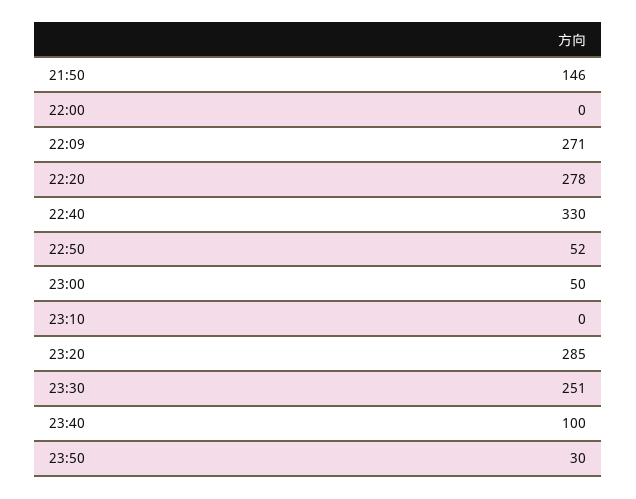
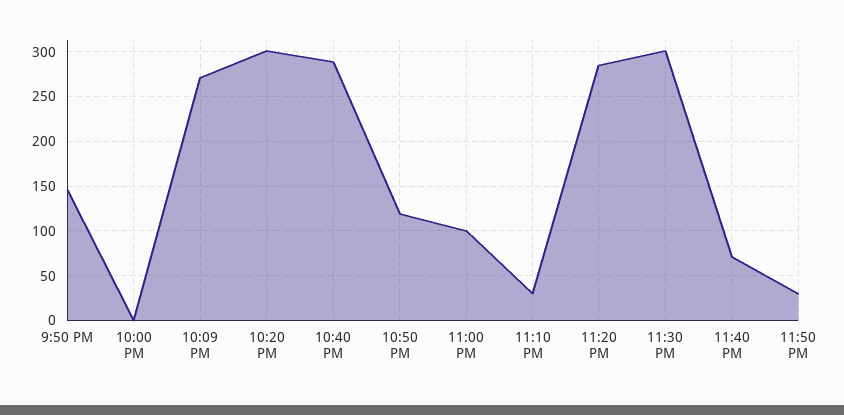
22:20: 278 -> 300
22:40: 330 -> 290
22:50: 52 -> 120
23:00: 50 -> 100
23:10: 0 -> 30
23:30: 251 -> 300
23:40: 100 -> 70

